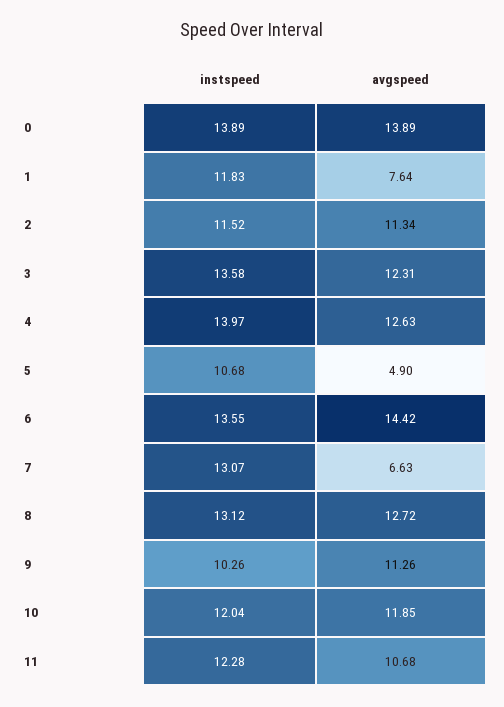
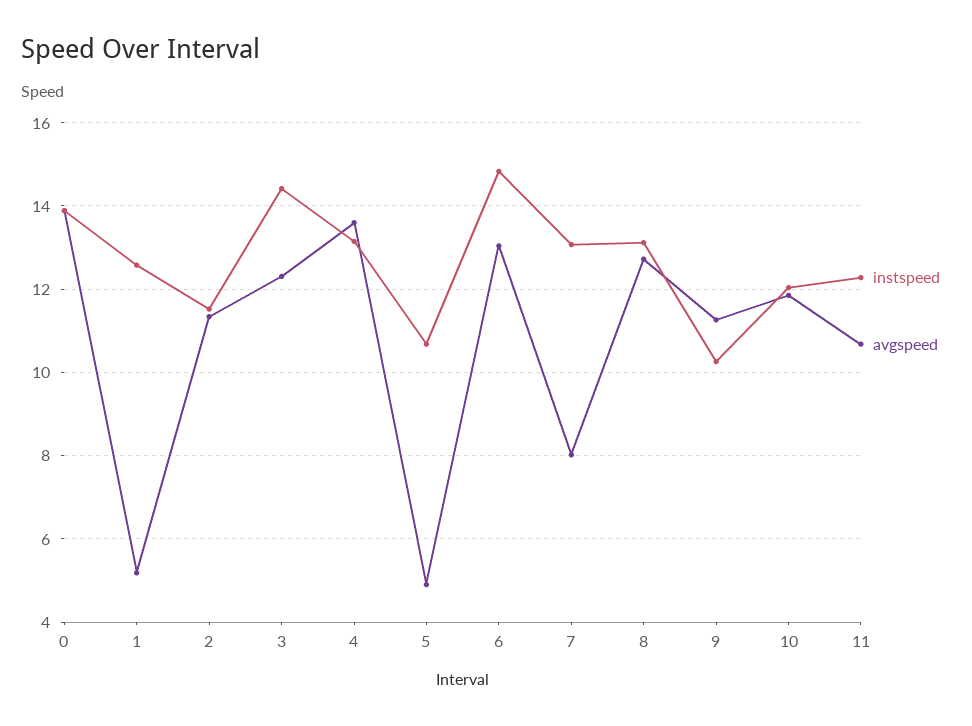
instspeed, 1: 11.83 -> 12.6
avgspeed, 1: 7.64 -> 5.2
instspeed, 3: 13.58 -> 14.4
instspeed, 4: 13.97 -> 13.2
avgspeed, 4: 12.63 -> 13.6
instspeed, 6: 13.55 -> 14.8
avgspeed, 6: 14.42 -> 13
avgspeed, 7: 6.63 -> 8

